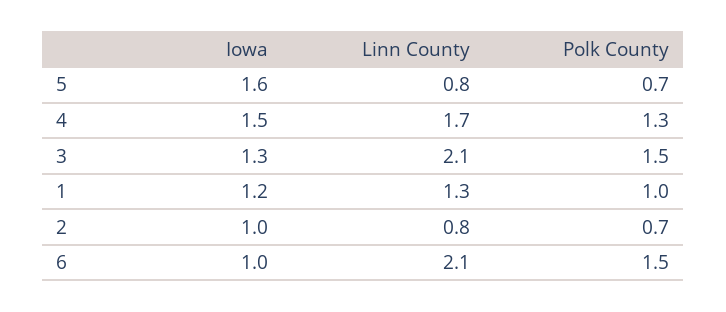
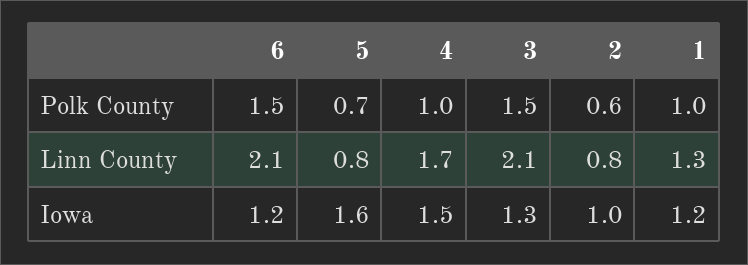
Polk County, 4: 1.3 -> 1
Polk County, 2: 0.7 -> 0.6
Iowa, 6: 1 -> 1.2

